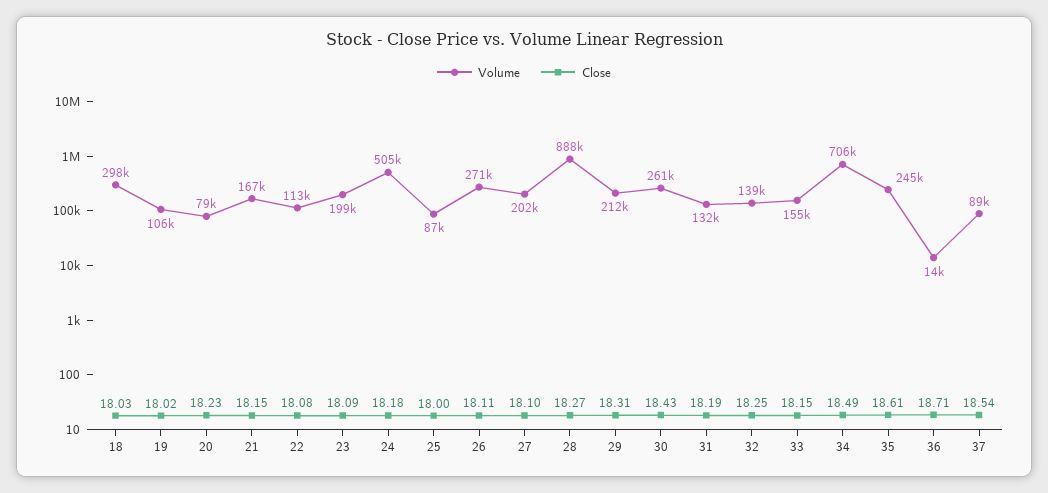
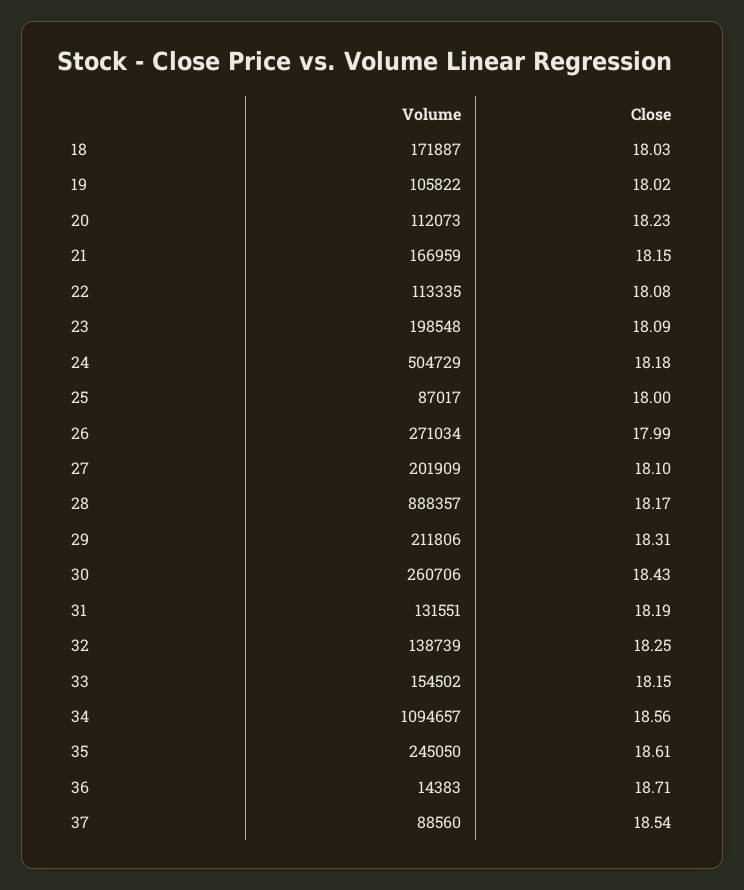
Volume, 18: 298000 -> 171887
Volume, 20: 79000 -> 112073
Close, 26: 18.11 -> 17.99
Close, 28: 18.27 -> 18.17
Volume, 34: 706000 -> 1094657
Close, 34: 18.49 -> 18.56

